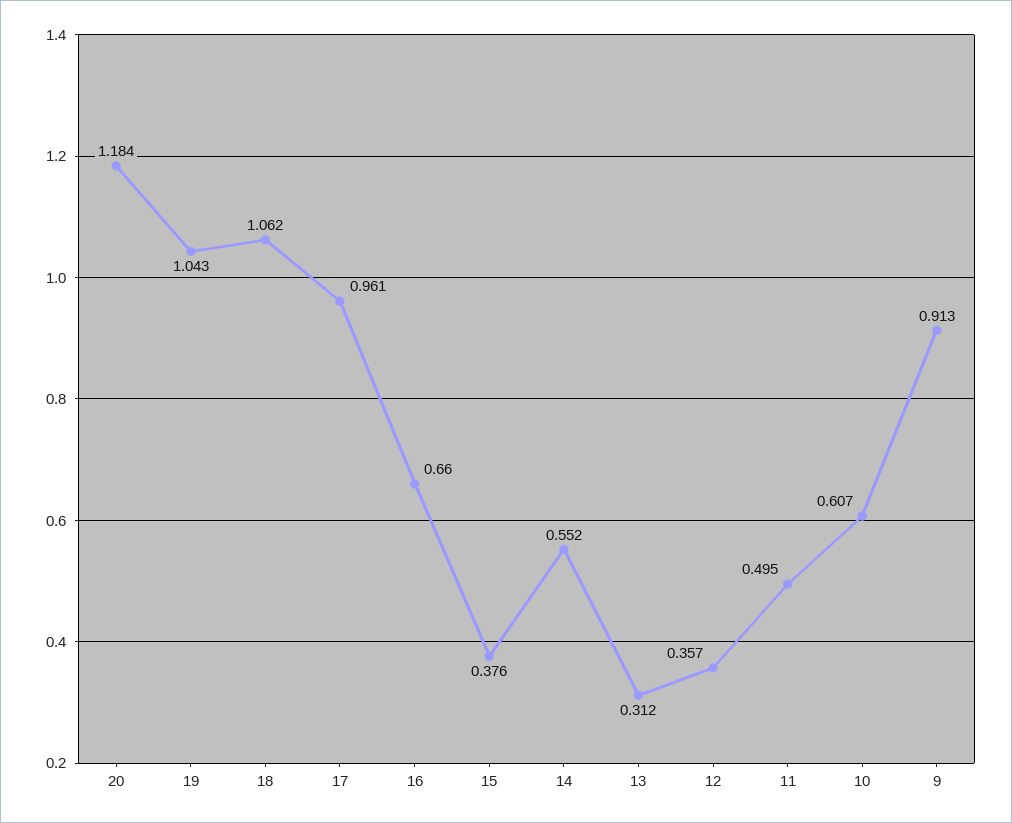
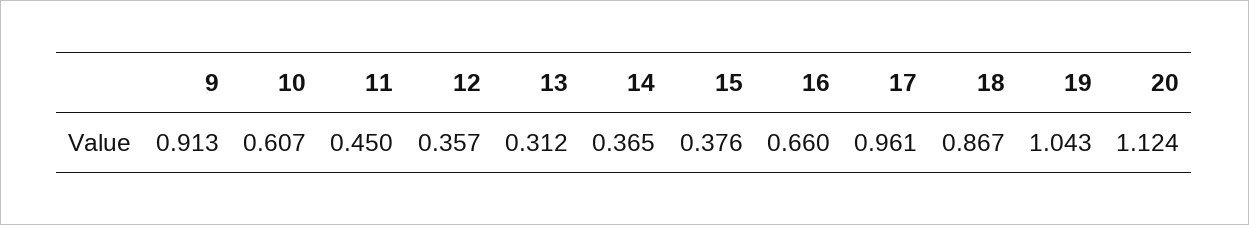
20: 1.184 -> 1.124
18: 1.062 -> 0.867
14: 0.552 -> 0.365
11: 0.495 -> 0.45

